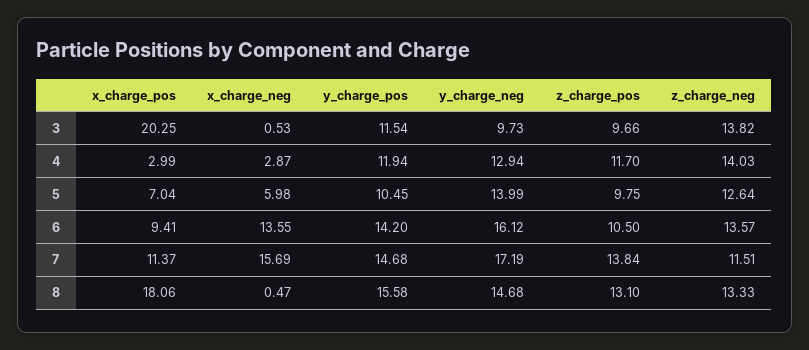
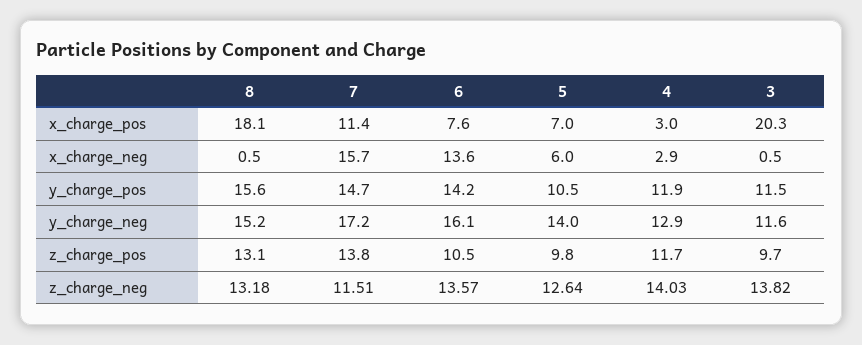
y_charge_neg, 3: 9.73 -> 11.6
x_charge_pos, 6: 9.41 -> 7.6
y_charge_neg, 8: 14.68 -> 15.2
z_charge_neg, 8: 13.33 -> 13.18

